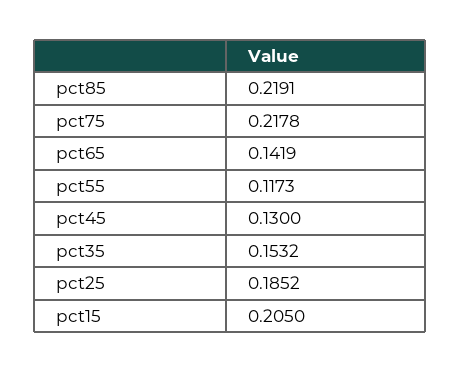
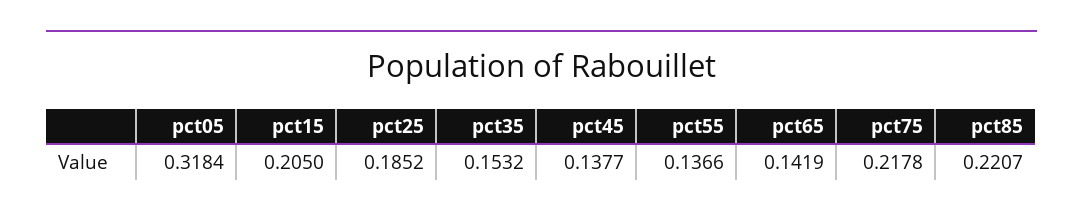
pct85: 0.2191 -> 0.2207
pct55: 0.1173 -> 0.1366
pct45: 0.13 -> 0.1377
pct05: none -> 0.3184

